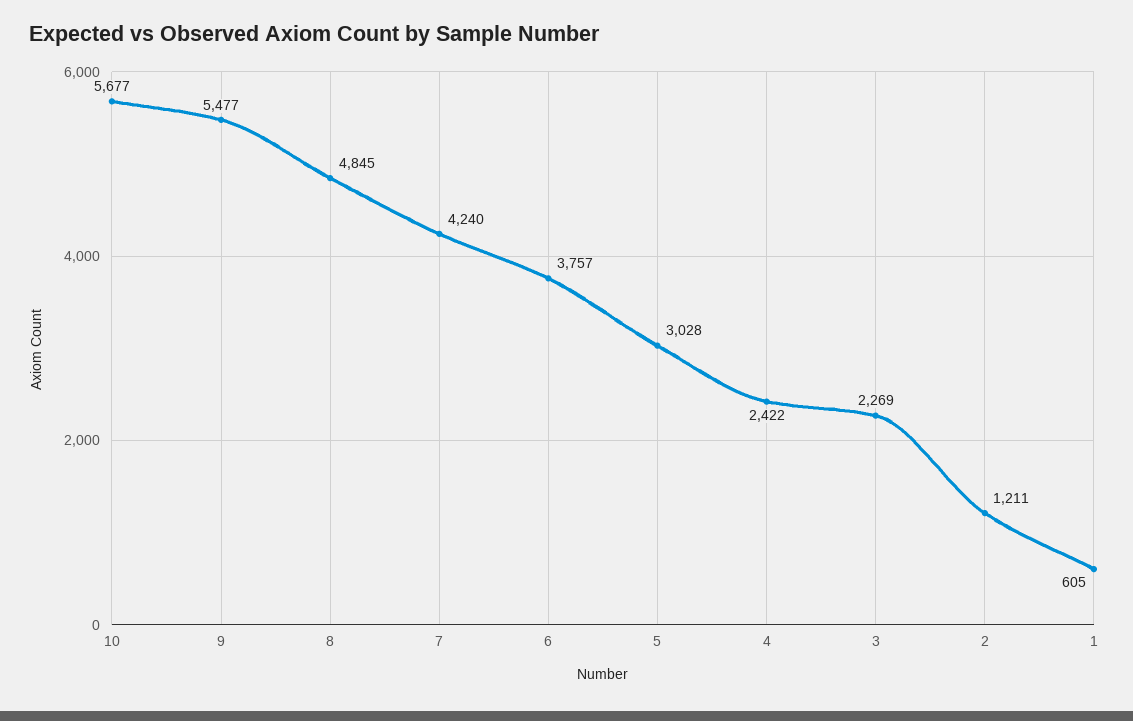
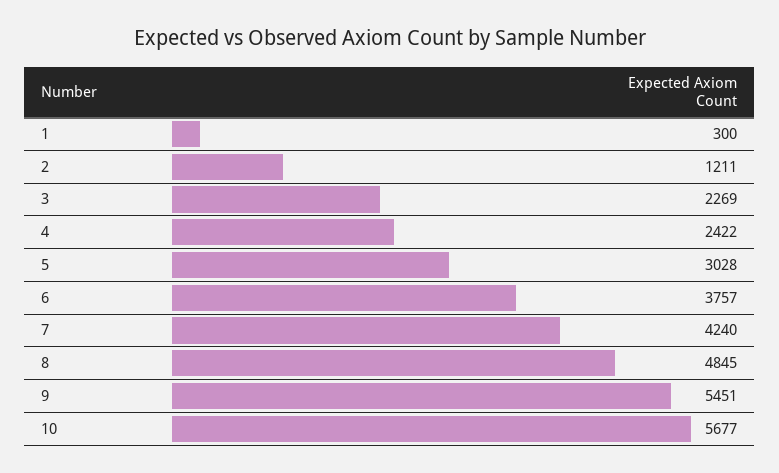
9: 5477 -> 5451
1: 605 -> 300

